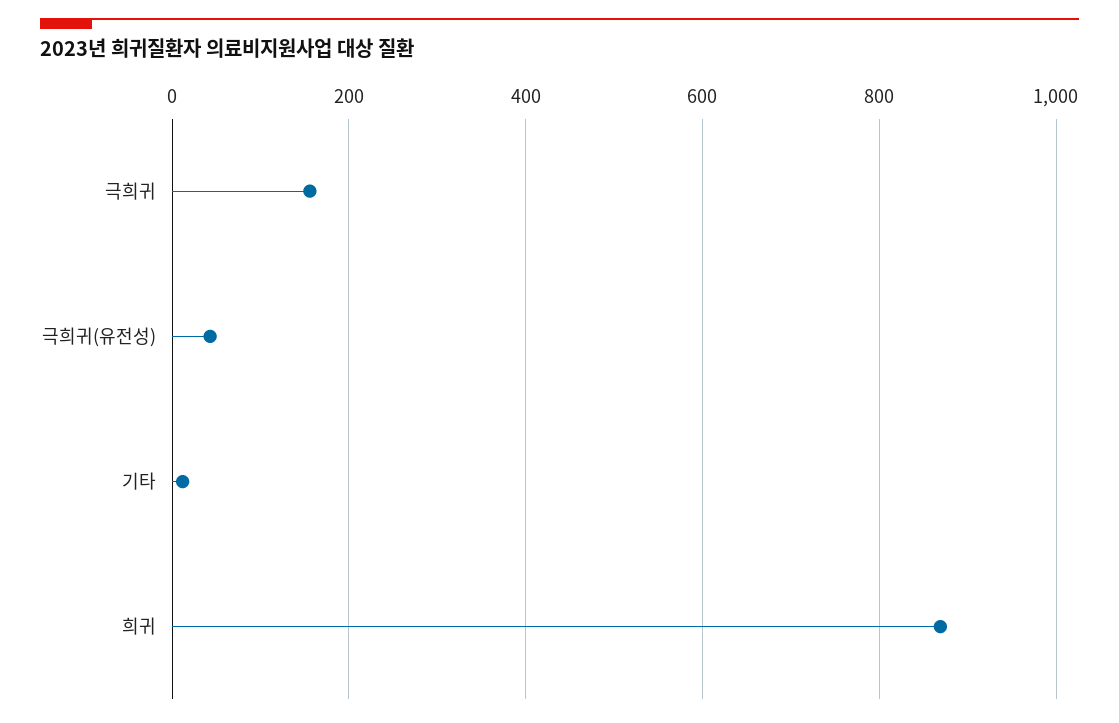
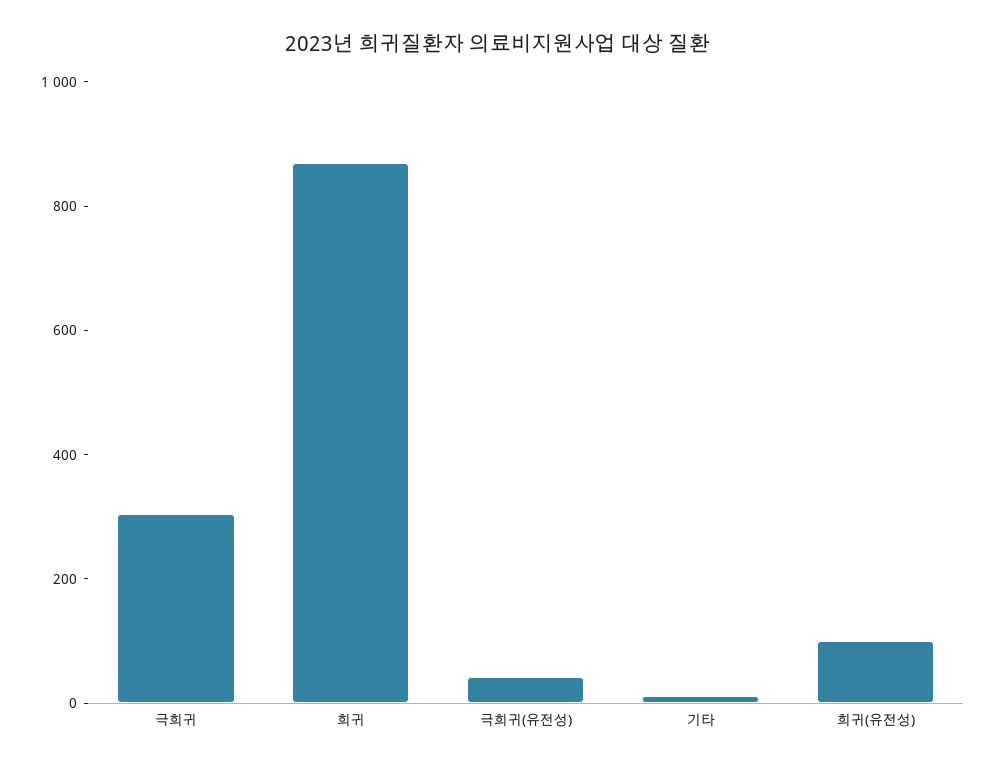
극희귀: 160 -> 300
희귀(유전성): none -> 100

